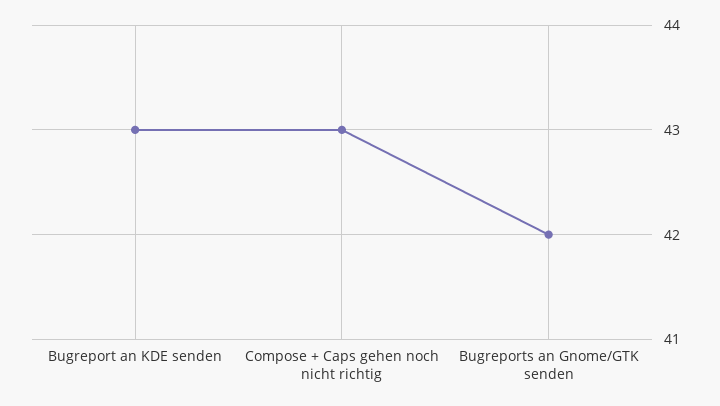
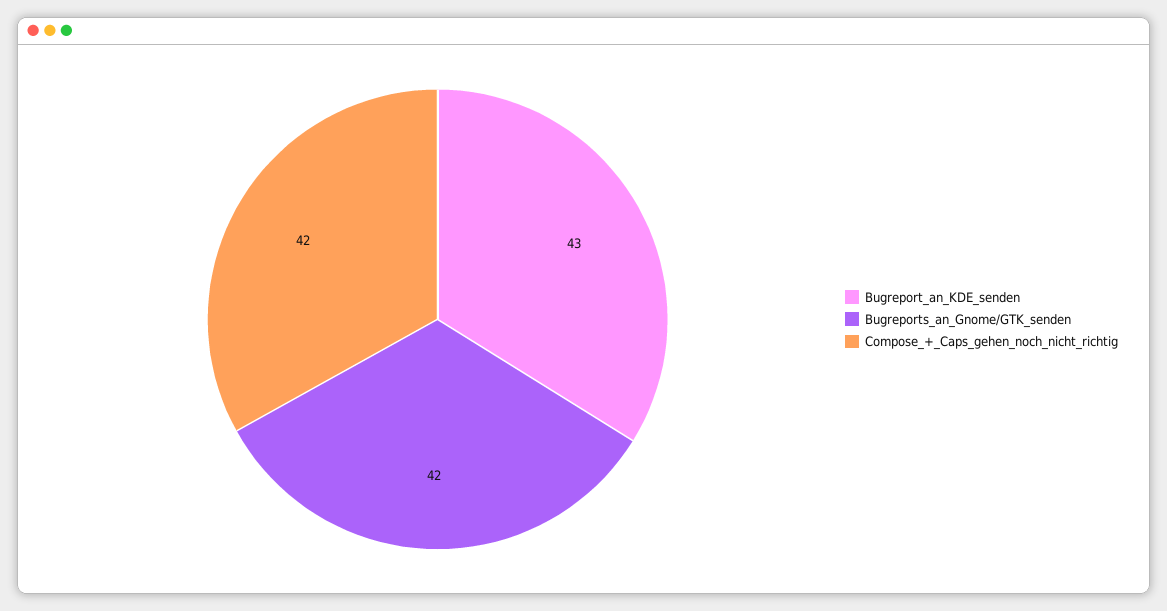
Compose + Caps gehen noch nicht richtig: 43 -> 42

